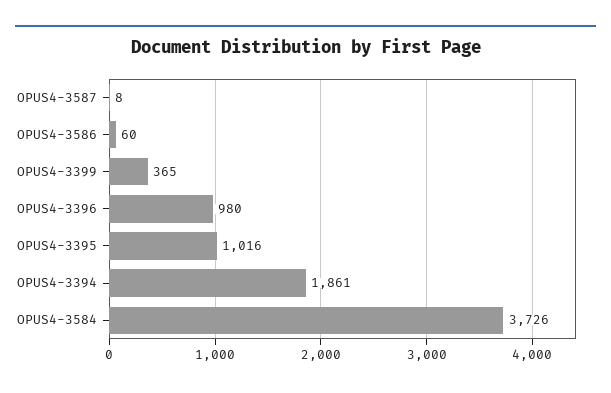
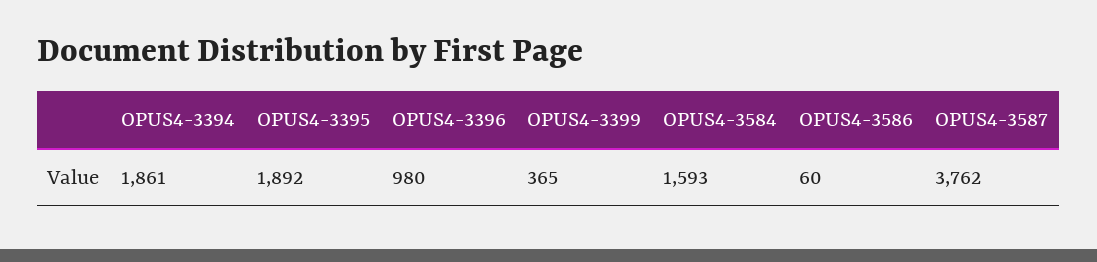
OPUS4-3587: 8 -> 3762
OPUS4-3395: 1016 -> 1892
OPUS4-3584: 3726 -> 1593

